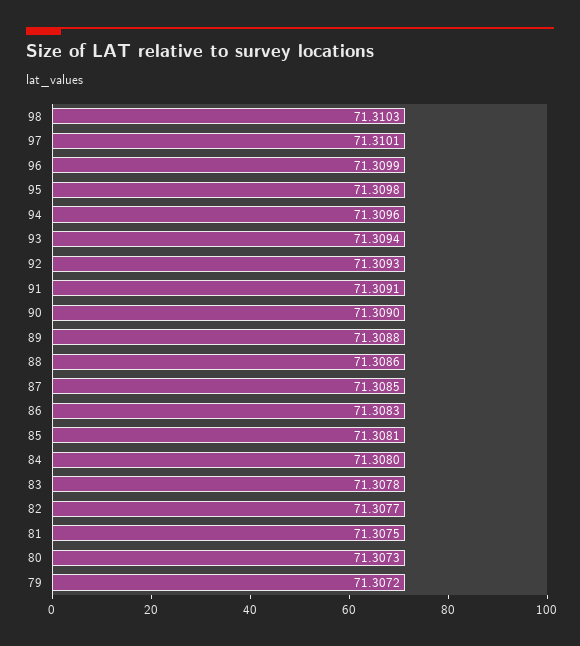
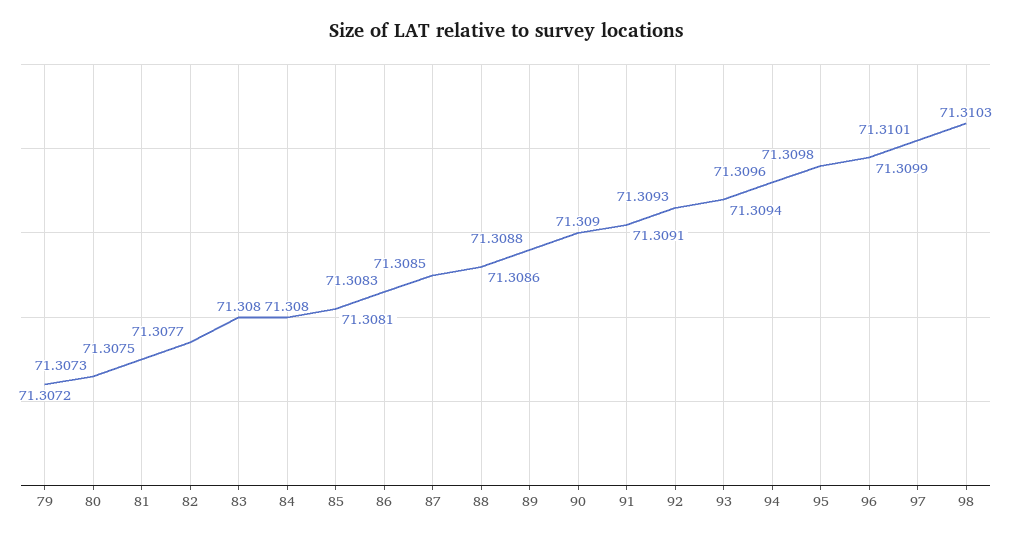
83: 71.3078 -> 71.308

